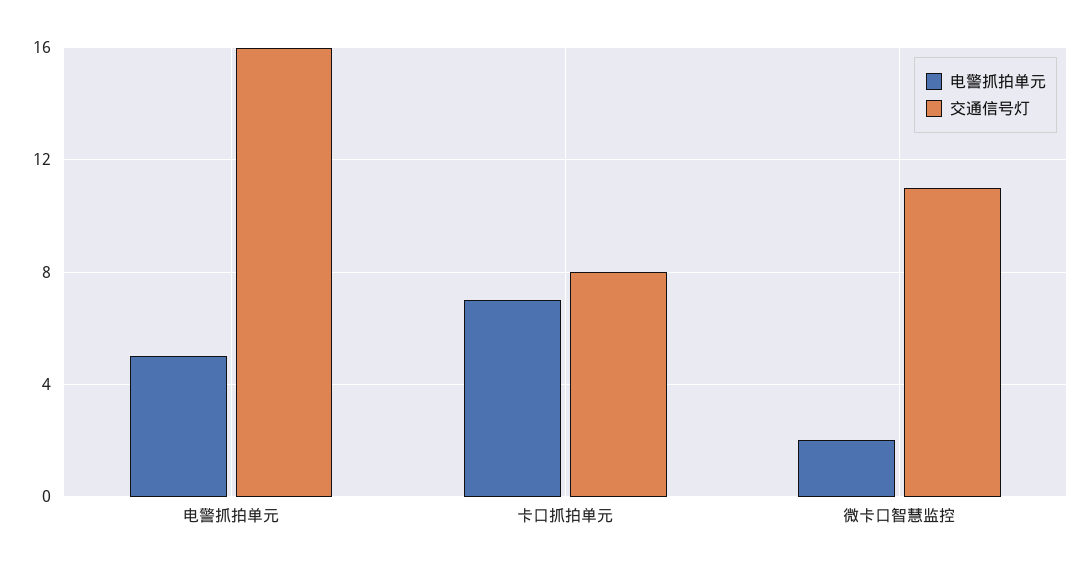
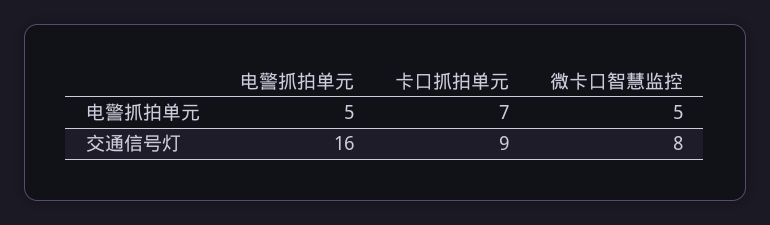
交通信号灯, 卡口抓拍单元: 8 -> 9
电警抓拍单元, 微卡口智慧监控: 2 -> 5
交通信号灯, 微卡口智慧监控: 11 -> 8

